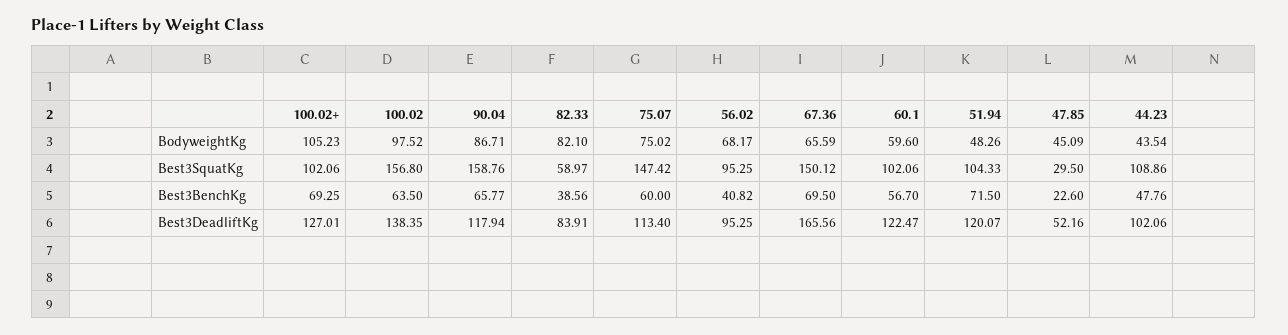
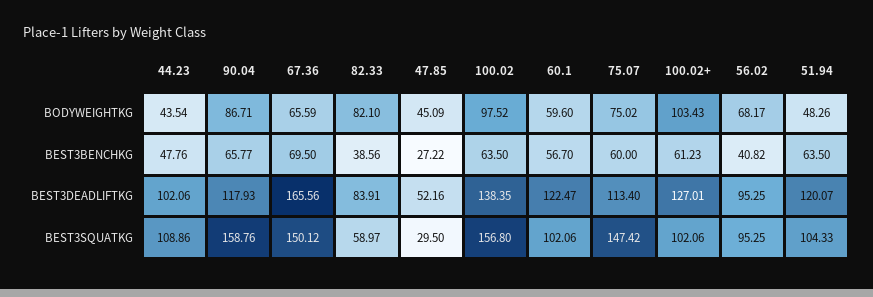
100.02+, BodyweightKg: 105.23 -> 103.43
100.02+, Best3BenchKg: 69.25 -> 61.23
51.94, Best3BenchKg: 71.5 -> 63.5
47.85, Best3BenchKg: 22.6 -> 27.22
90.04, Best3DeadliftKg: 117.94 -> 117.93

